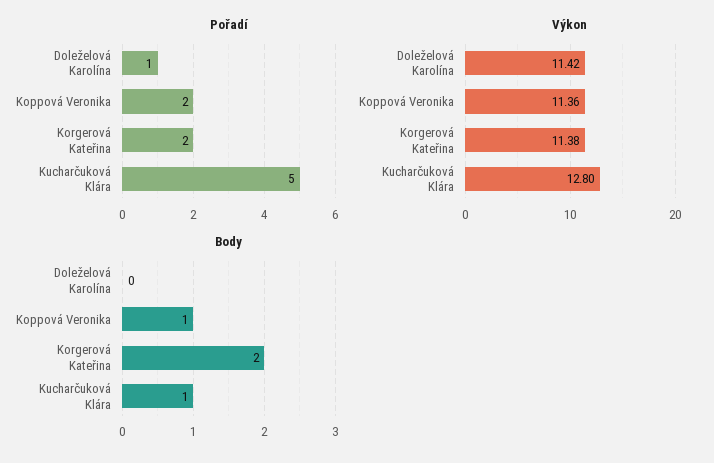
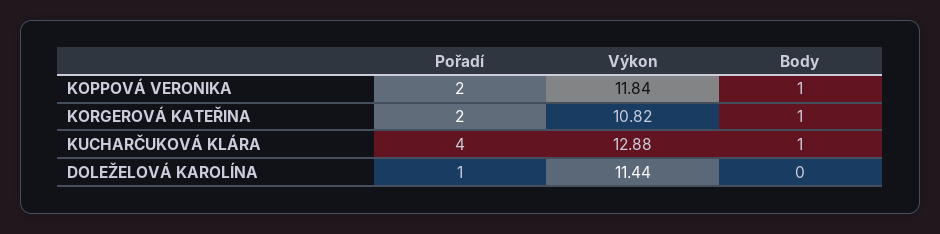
Pořadí, Kucharčuková Klára: 5 -> 4
Výkon, Doleželová Karolína: 11.42 -> 11.44
Výkon, Koppová Veronika: 11.36 -> 11.84
Výkon, Korgerová Kateřina: 11.38 -> 10.82
Výkon, Kucharčuková Klára: 12.8 -> 12.88
Body, Korgerová Kateřina: 2 -> 1

